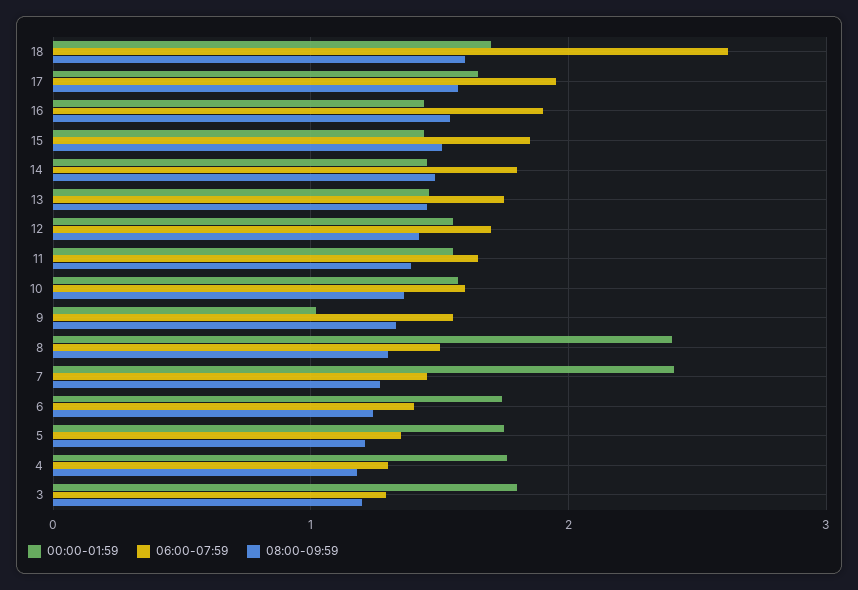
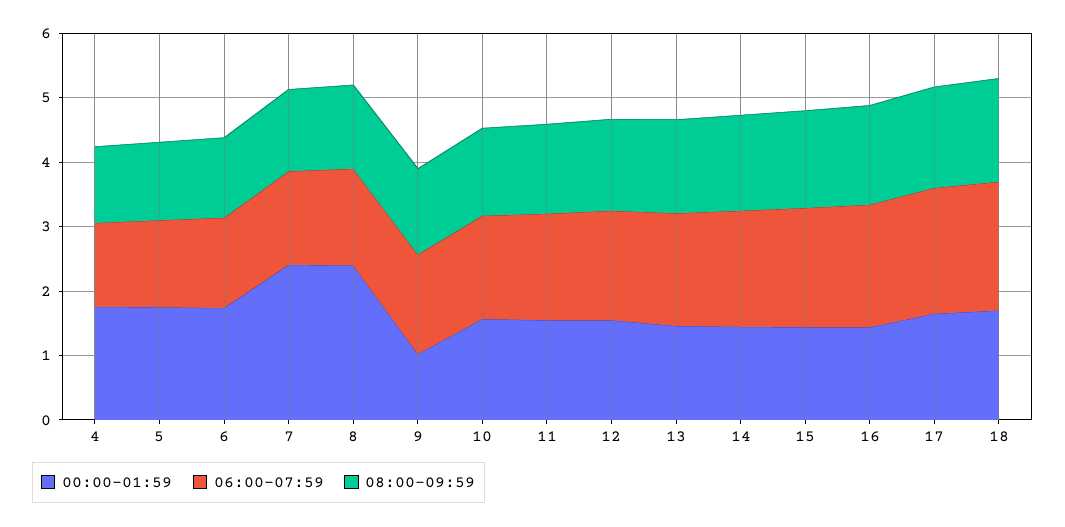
06:00-07:59, 18: 2.6 -> 2
00:00-01:59, 3: 1.8 -> none
06:00-07:59, 3: 1.3 -> none
08:00-09:59, 3: 1.2 -> none

